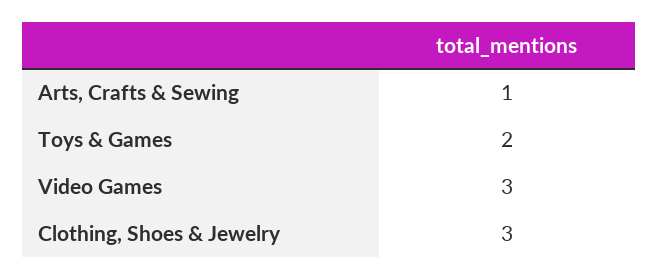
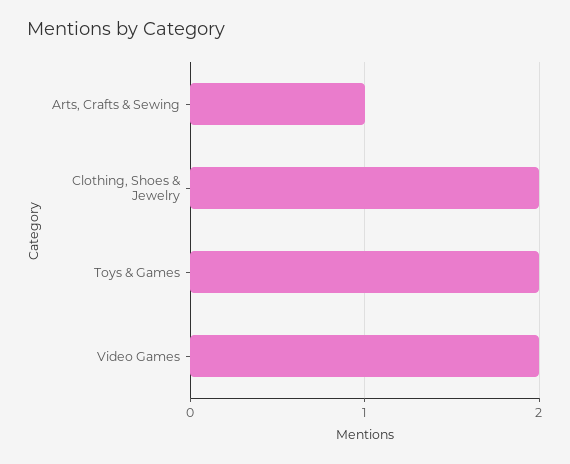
Video Games: 3 -> 2
Clothing, Shoes & Jewelry: 3 -> 2

